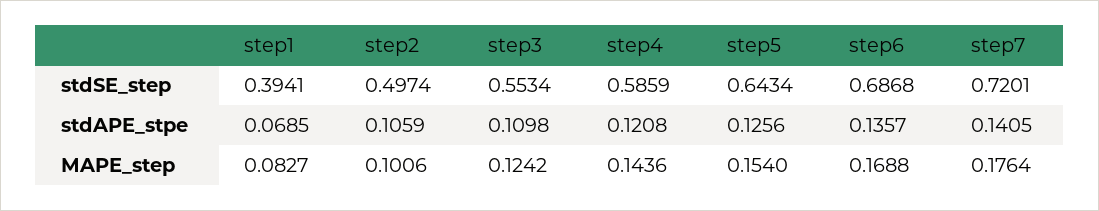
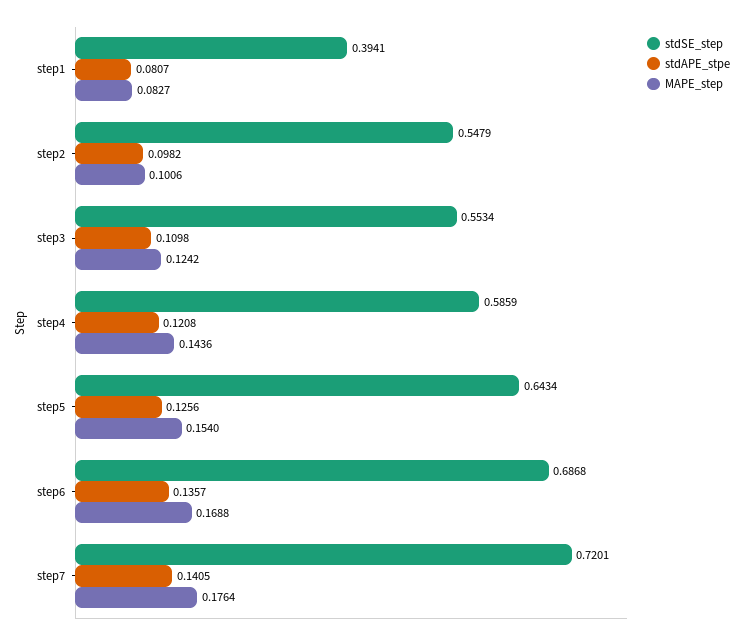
stdSE_step, step2: 0.4974 -> 0.5479
stdAPE_stpe, step1: 0.0685 -> 0.0807
stdAPE_stpe, step2: 0.1059 -> 0.0982

